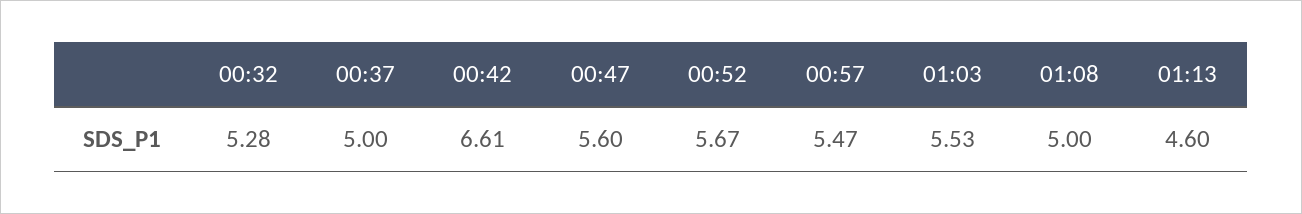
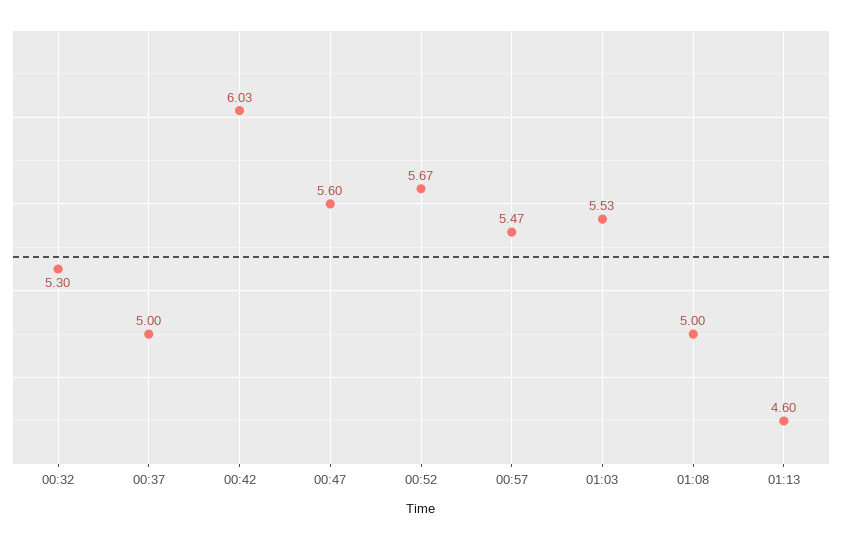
00:32: 5.28 -> 5.3
00:42: 6.61 -> 6.03

